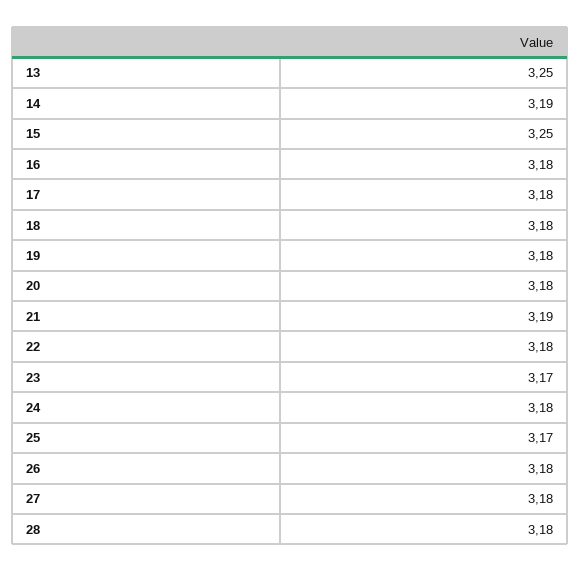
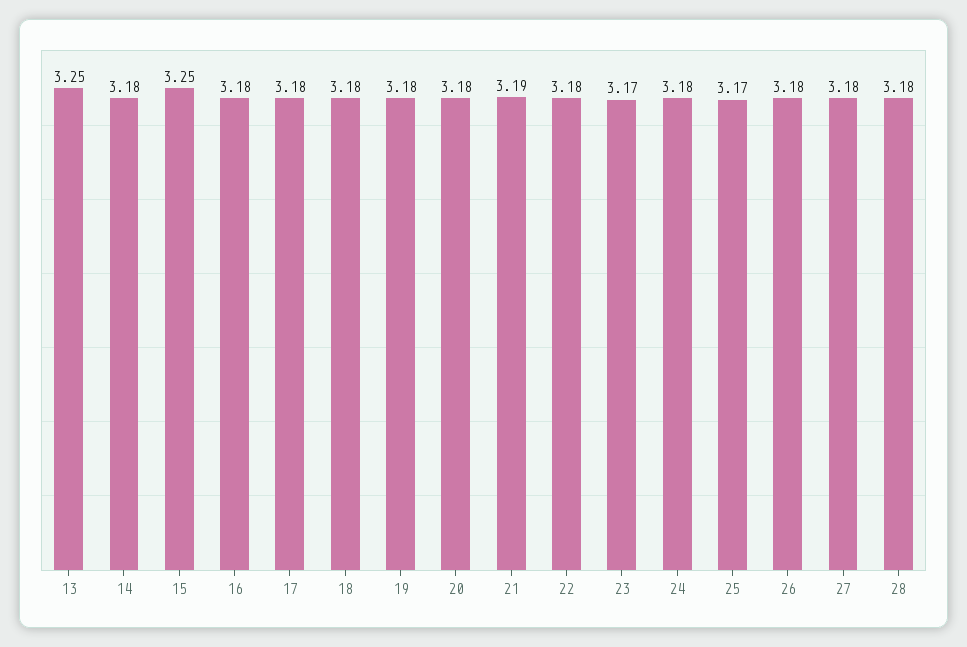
14: 3.19 -> 3.18

